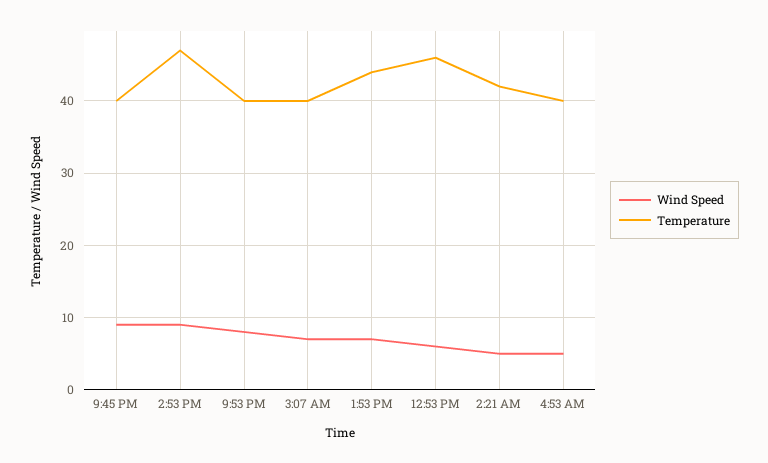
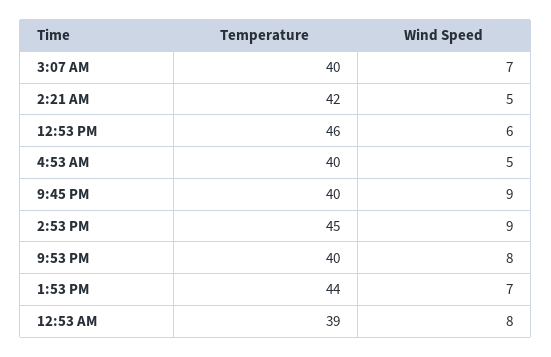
Temperature, 2:53 PM: 47 -> 45
Temperature, 12:53 AM: none -> 39
Wind Speed, 12:53 AM: none -> 8

